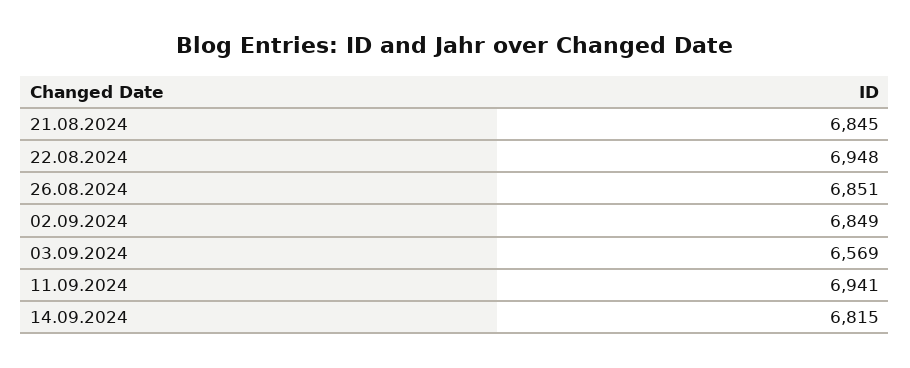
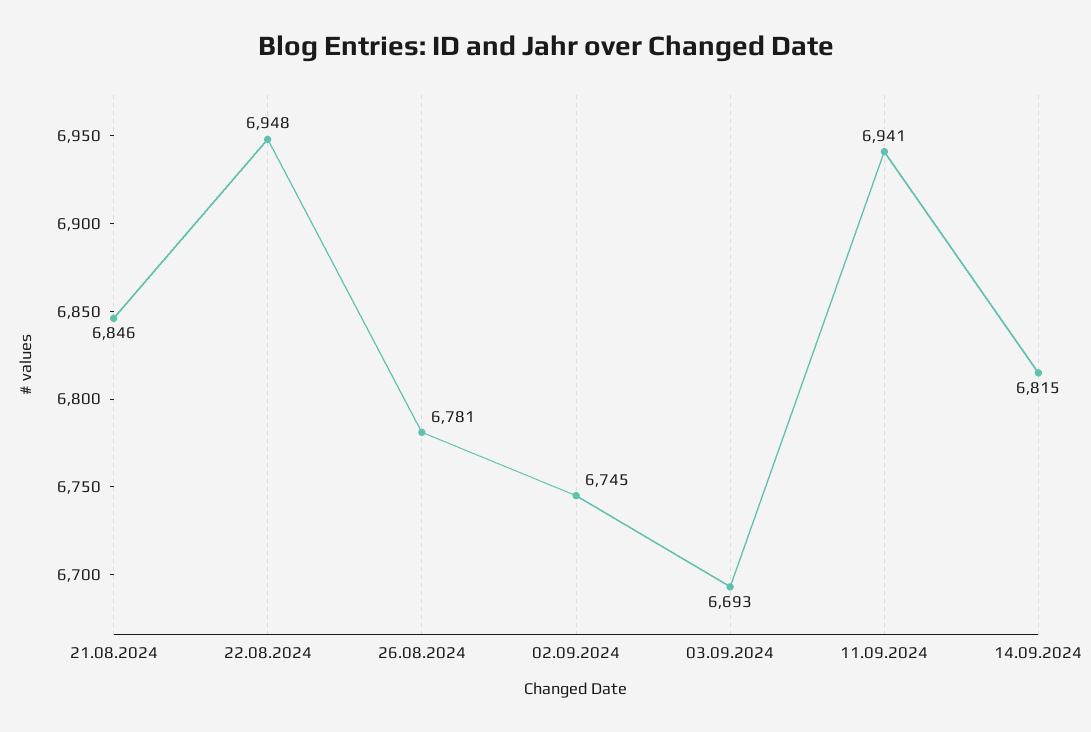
21.08.2024: 6845 -> 6846
26.08.2024: 6851 -> 6781
02.09.2024: 6849 -> 6745
03.09.2024: 6569 -> 6693

